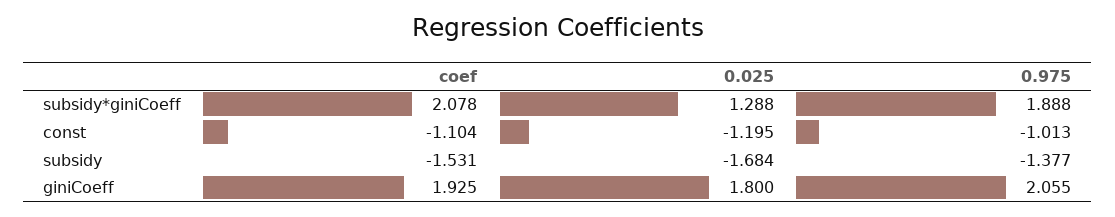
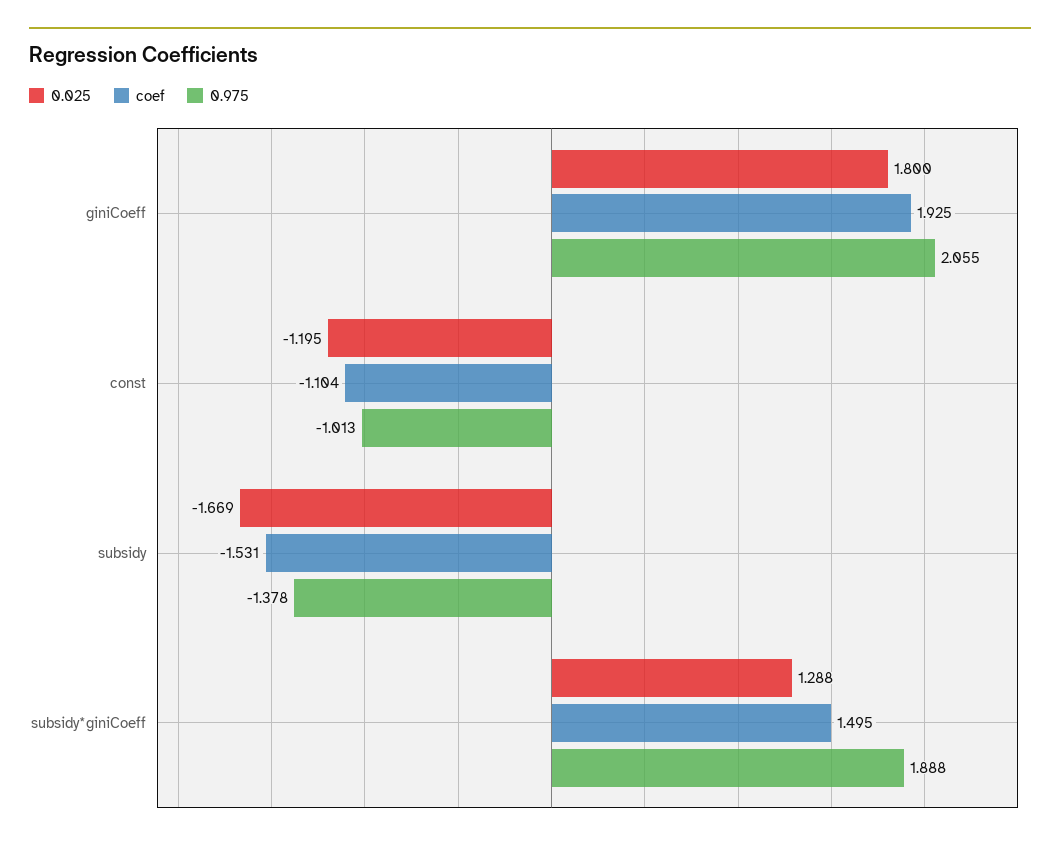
coef, subsidy*giniCoeff: 2.078 -> 1.495
0.025, subsidy: -1.684 -> -1.669
0.975, subsidy: -1.377 -> -1.378

